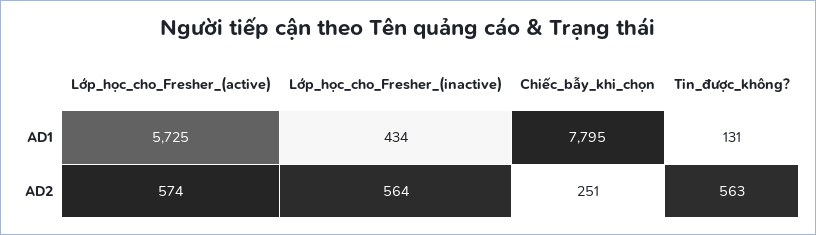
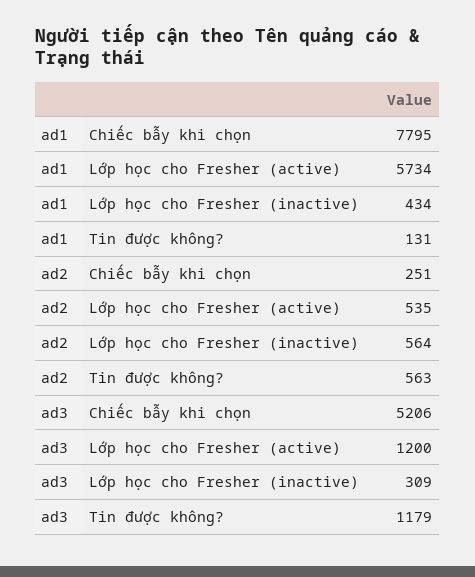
Lớp_học_cho_Fresher_(active), AD1: 5725 -> 5734
Lớp_học_cho_Fresher_(active), AD2: 574 -> 535
Chiếc_bẫy_khi_chọn, ad3: none -> 5206
Lớp_học_cho_Fresher_(active), ad3: none -> 1200
Lớp_học_cho_Fresher_(inactive), ad3: none -> 309
Tin_được_không?, ad3: none -> 1179

